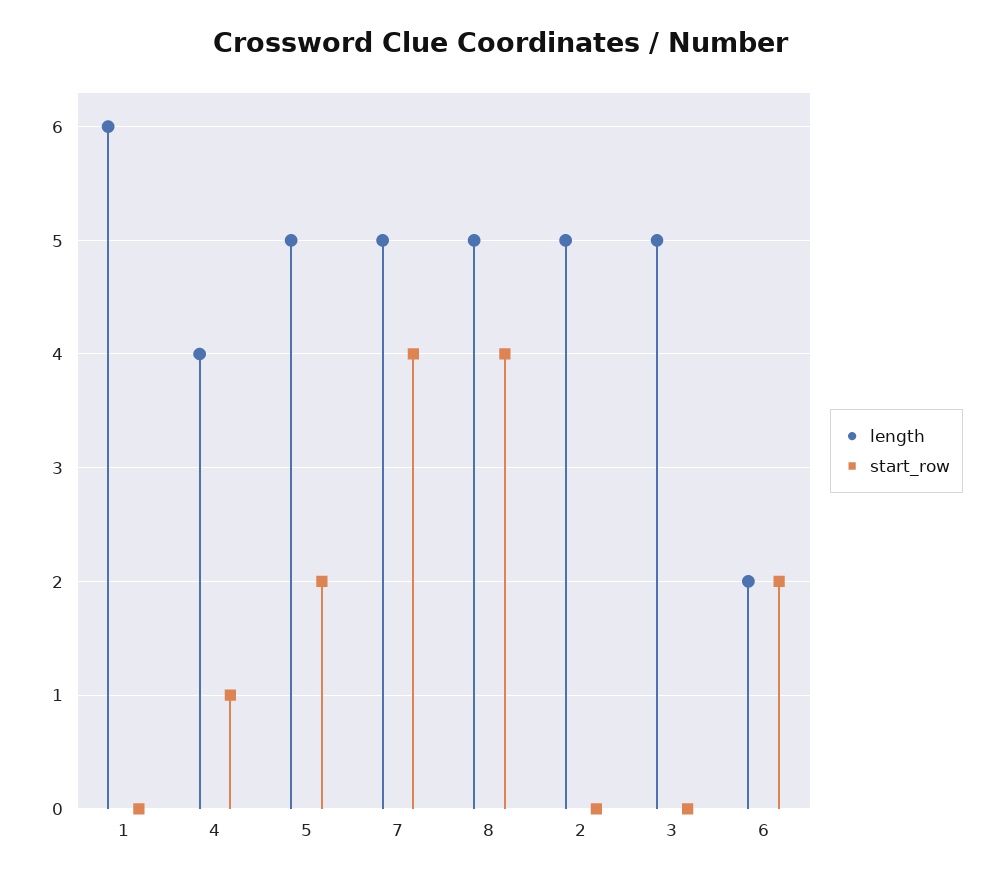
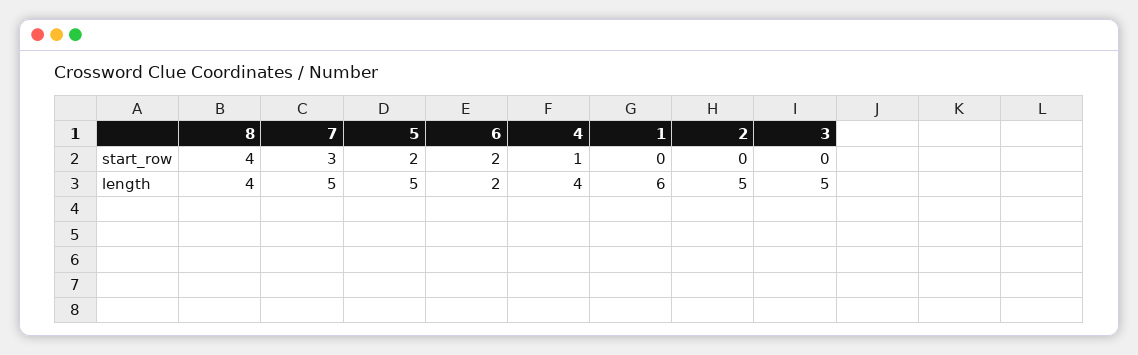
start_row, 7: 4 -> 3
length, 8: 5 -> 4

